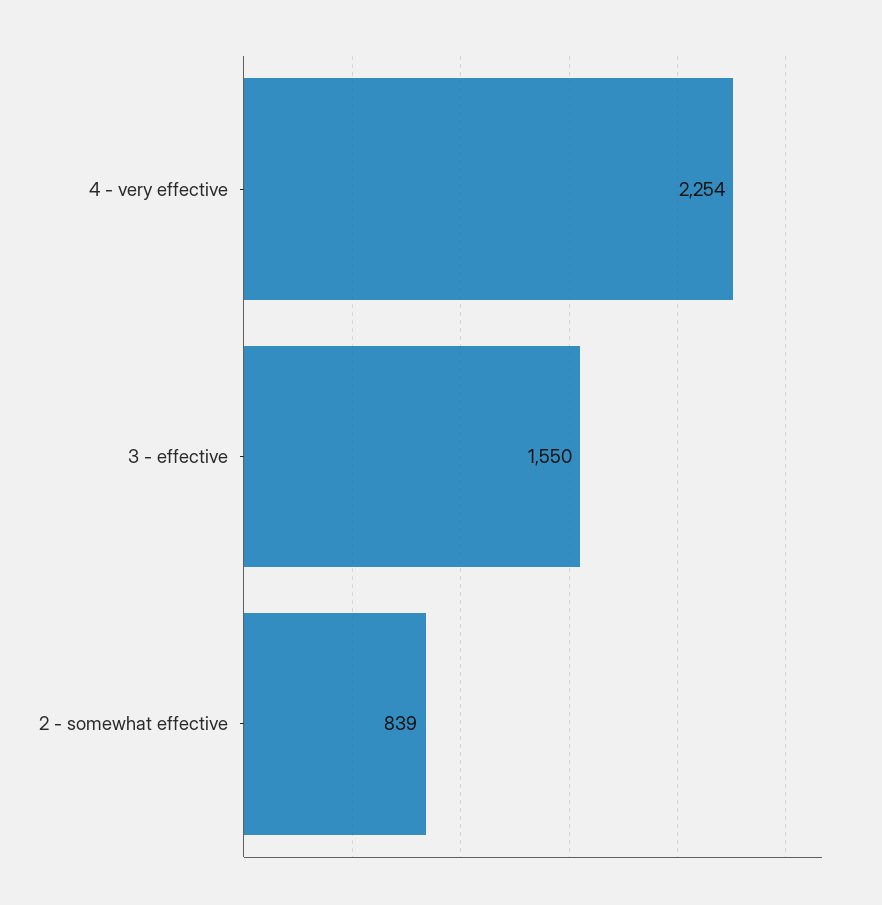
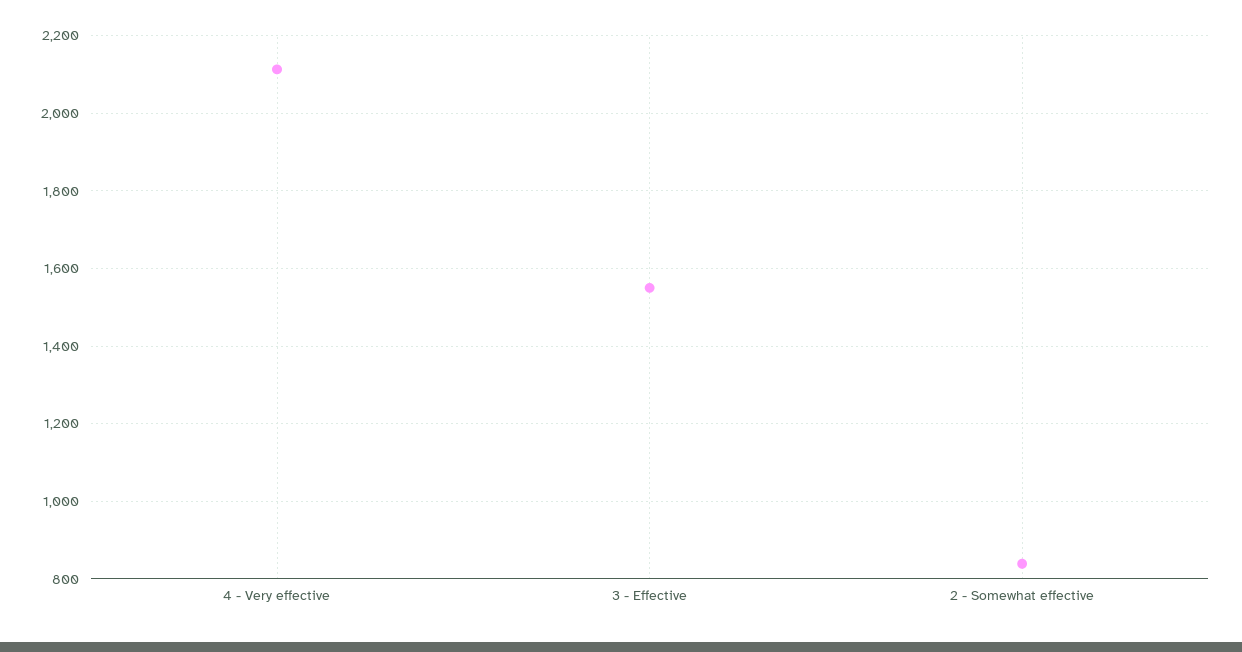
4 - very effective: 2254 -> 2120

